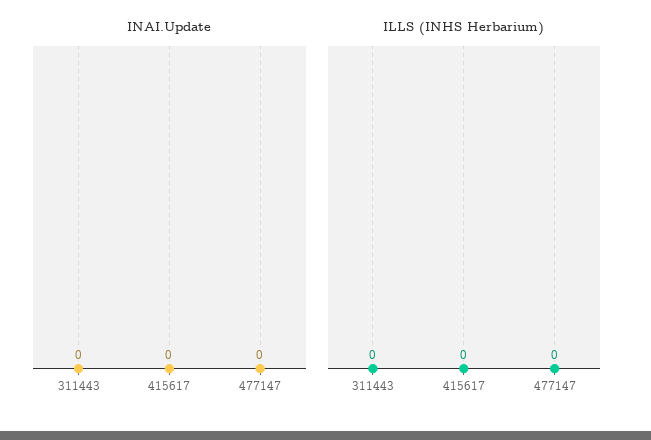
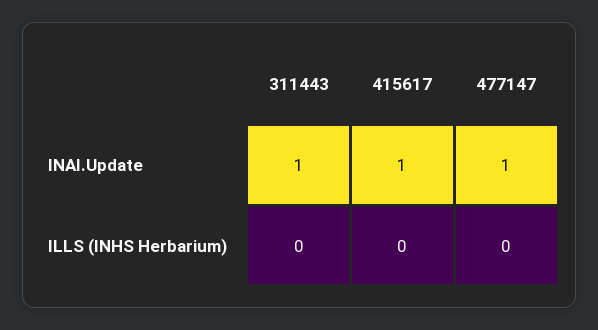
INAI.Update, 311443: 0 -> 1
INAI.Update, 415617: 0 -> 1
INAI.Update, 477147: 0 -> 1

